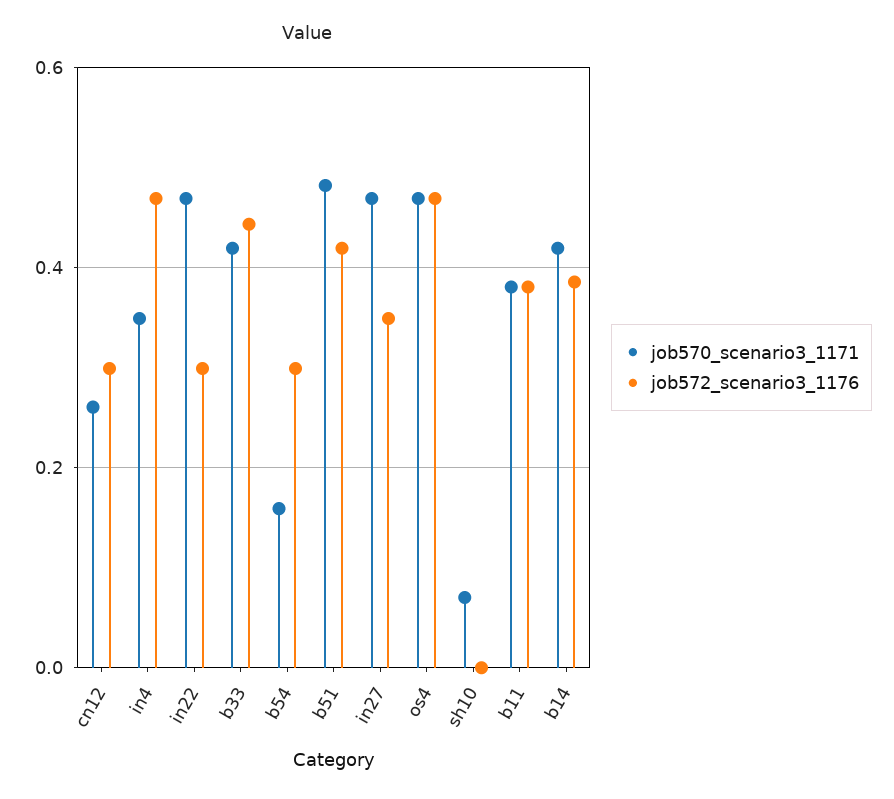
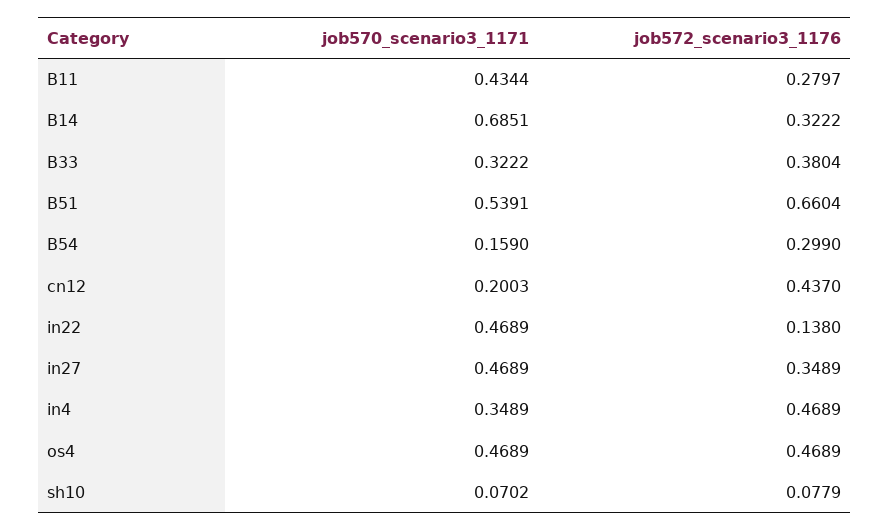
job570_scenario3_1171, cn12: 0.26 -> 0.2003
job572_scenario3_1176, cn12: 0.3 -> 0.437
job572_scenario3_1176, in22: 0.3 -> 0.138
job570_scenario3_1171, b33: 0.42 -> 0.3222
job572_scenario3_1176, b33: 0.44 -> 0.3804
job570_scenario3_1171, b51: 0.48 -> 0.5391
job572_scenario3_1176, b51: 0.42 -> 0.6604
job572_scenario3_1176, sh10: 0 -> 0.0779
job570_scenario3_1171, b11: 0.38 -> 0.4344
job572_scenario3_1176, b11: 0.38 -> 0.2797
job570_scenario3_1171, b14: 0.42 -> 0.6851
job572_scenario3_1176, b14: 0.38 -> 0.3222

